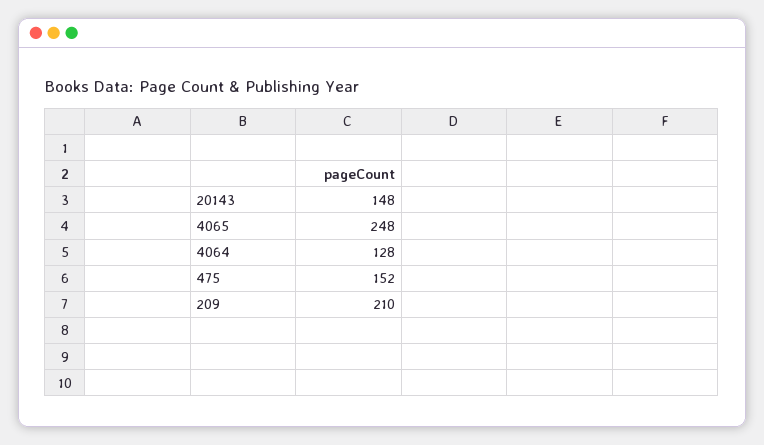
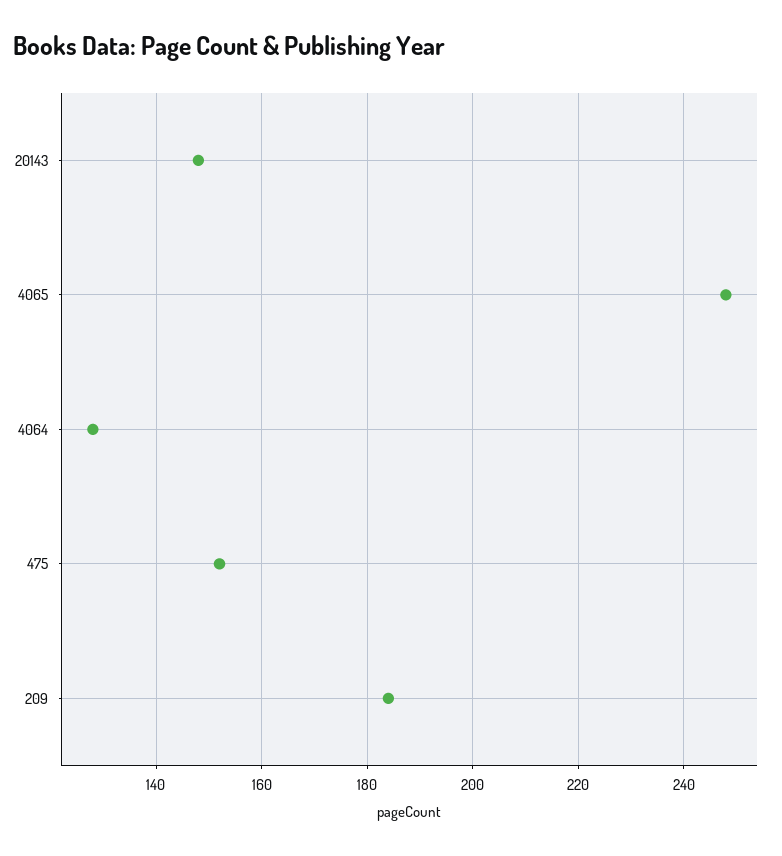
209: 210 -> 185

